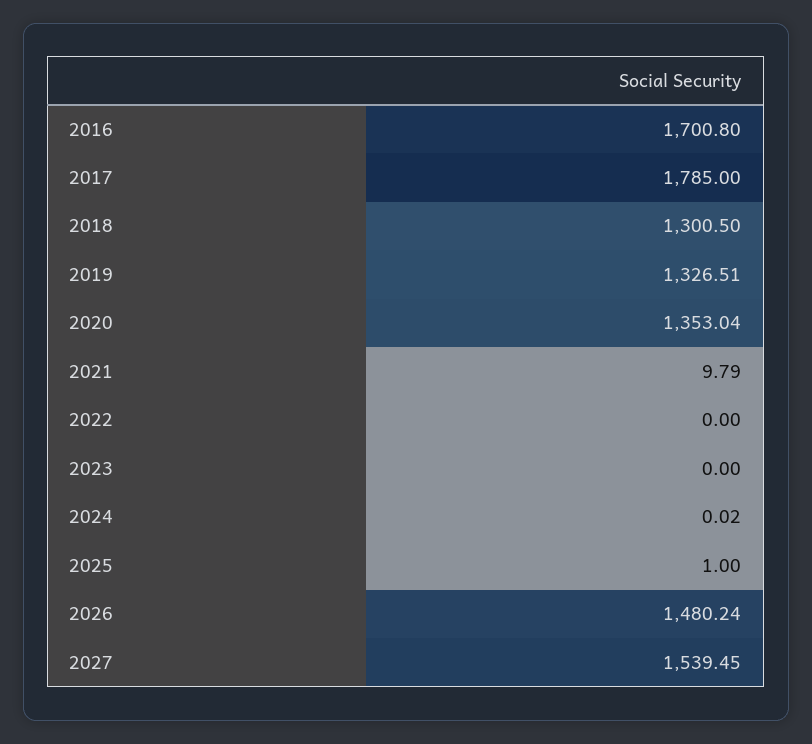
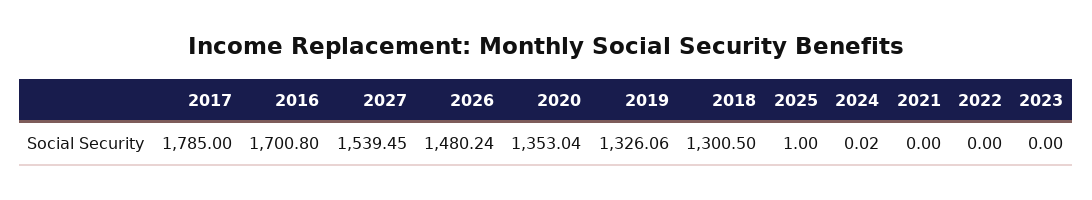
2019: 1326.51 -> 1326.06
2021: 9.79 -> 0

